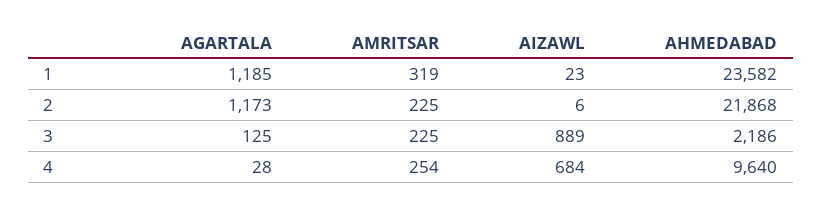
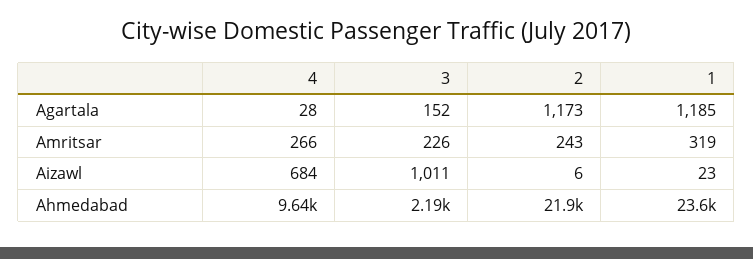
AMRITSAR, 2: 225 -> 243
AGARTALA, 3: 125 -> 152
AMRITSAR, 3: 225 -> 226
AIZAWL, 3: 889 -> 1011
AMRITSAR, 4: 254 -> 266

